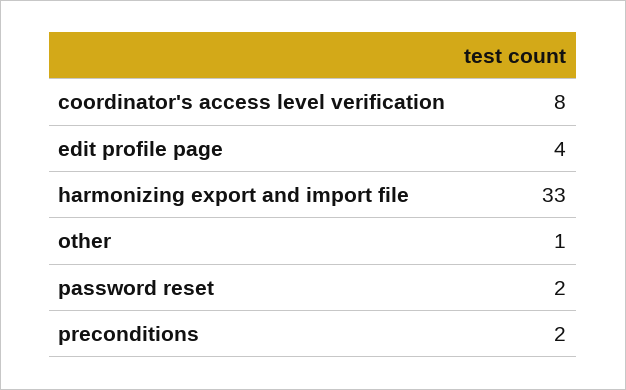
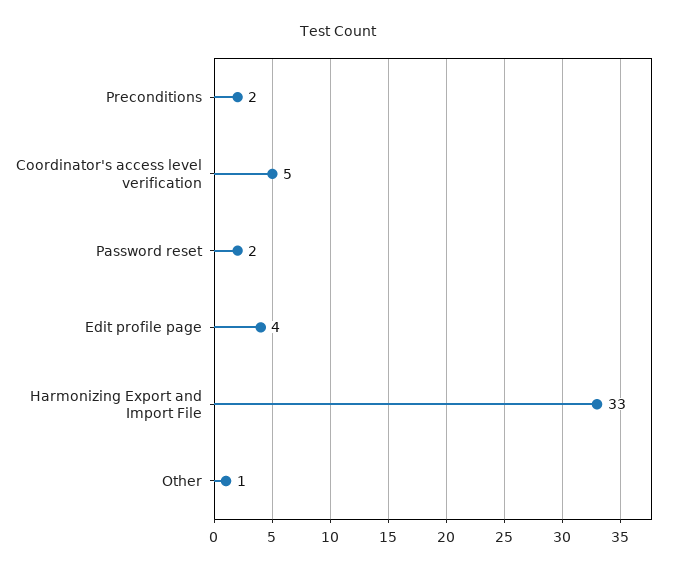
coordinator's access level verification: 8 -> 5

